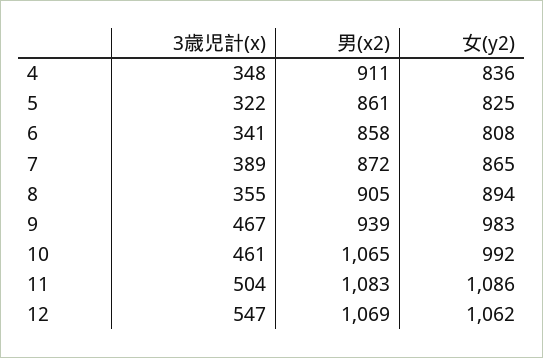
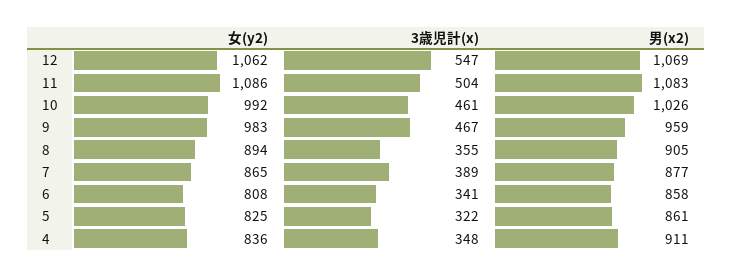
男(x2), 7: 872 -> 877
男(x2), 9: 939 -> 959
男(x2), 10: 1065 -> 1026

